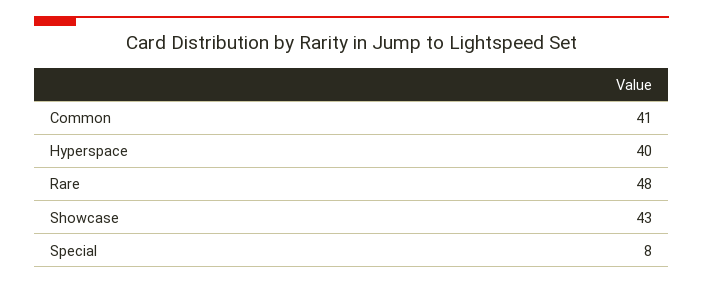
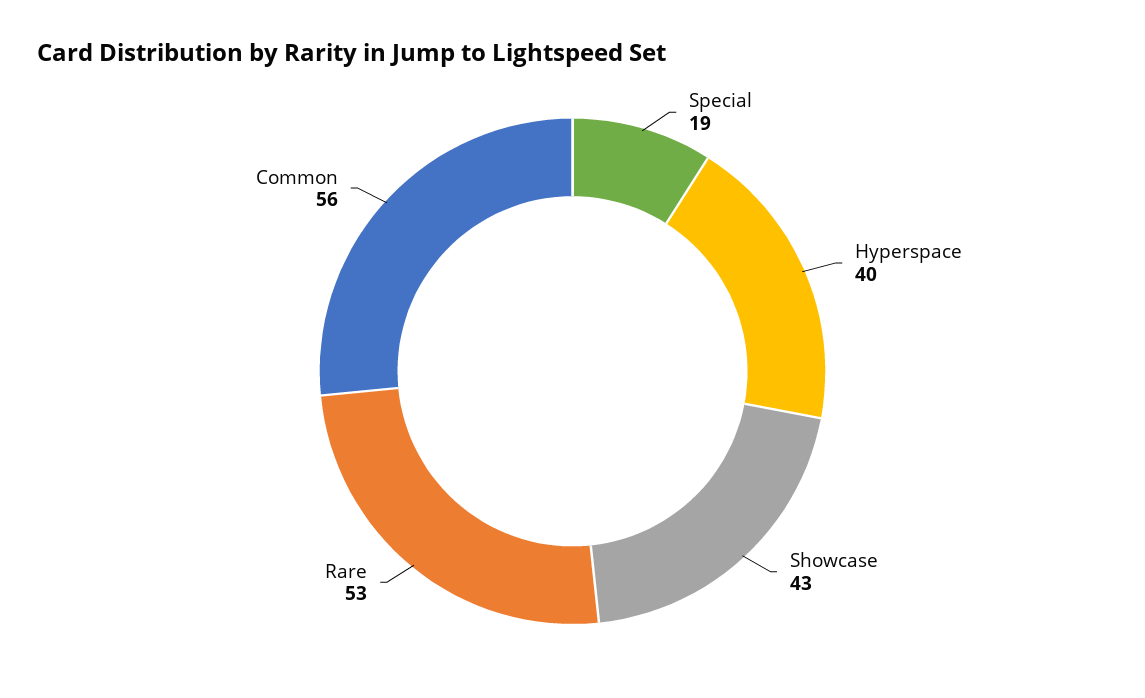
Common: 41 -> 56
Rare: 48 -> 53
Special: 8 -> 19

